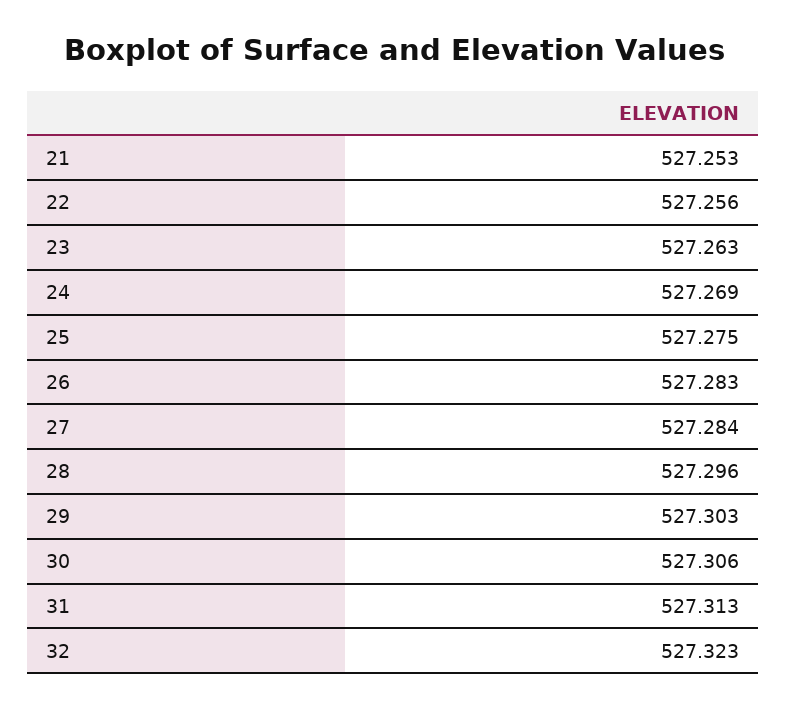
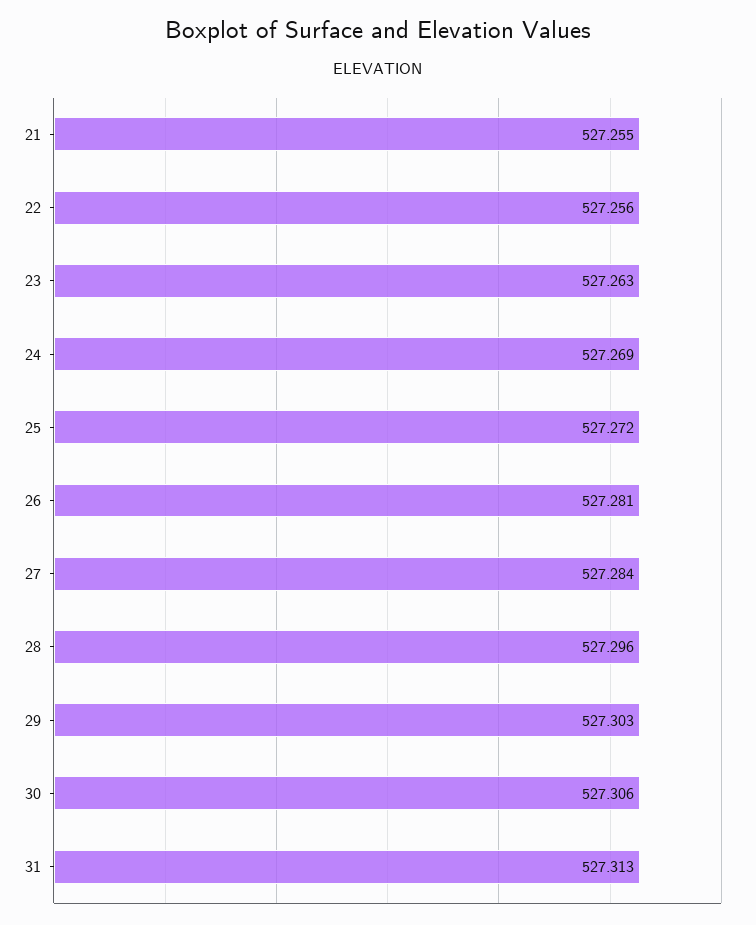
21: 527.253 -> 527.255
25: 527.275 -> 527.272
26: 527.283 -> 527.281
32: 527.323 -> none

